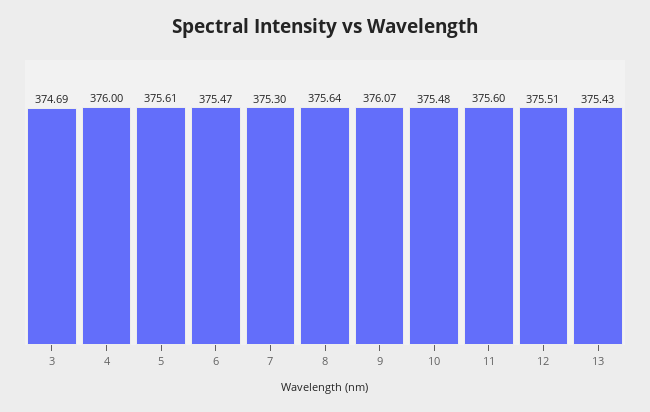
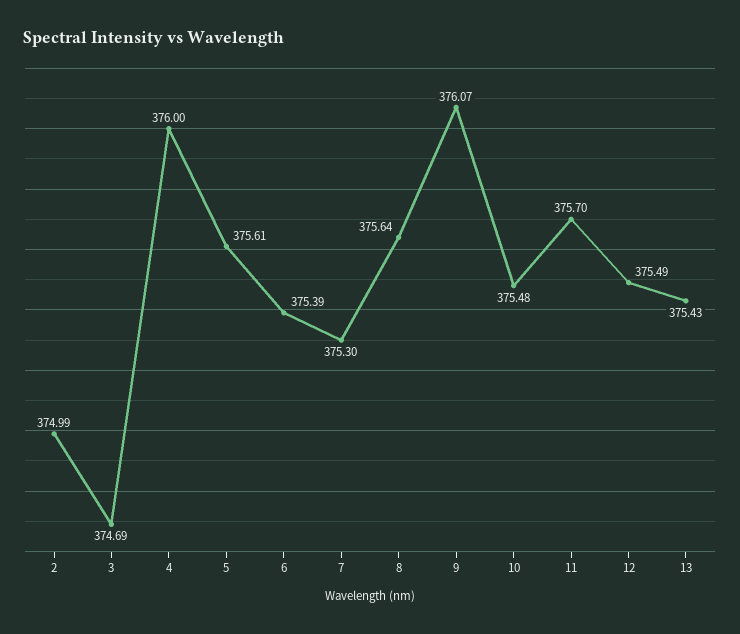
6: 375.47 -> 375.39
11: 375.6 -> 375.7
12: 375.51 -> 375.49
2: none -> 374.99

